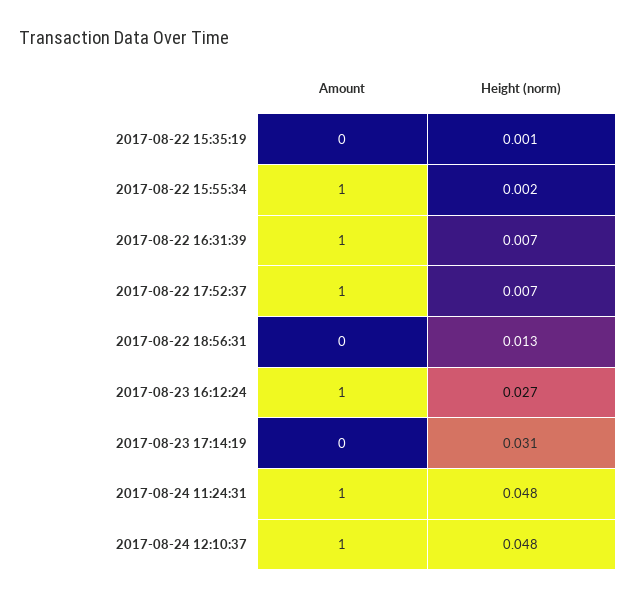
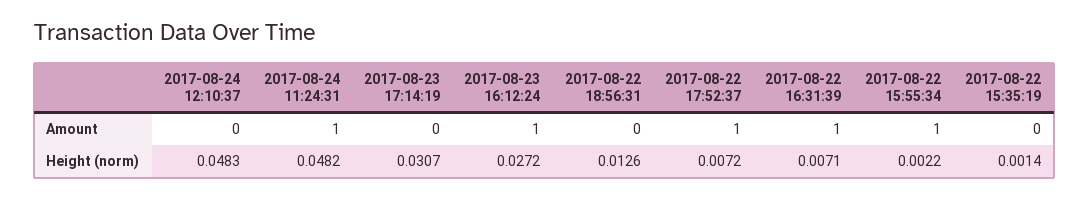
Amount, 2017-08-24 12:10:37: 1 -> 0

